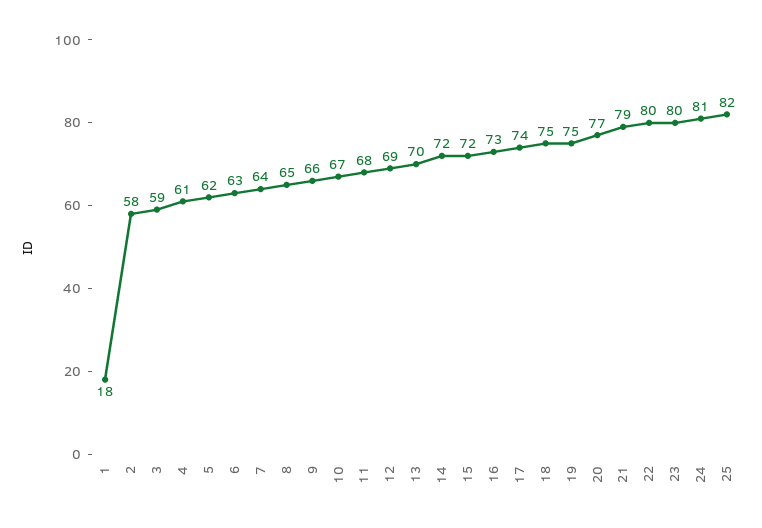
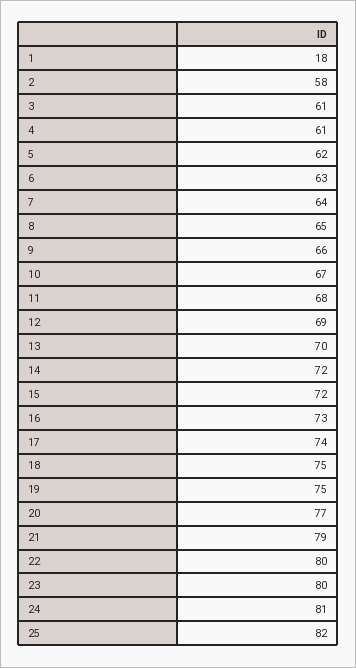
3: 59 -> 61

